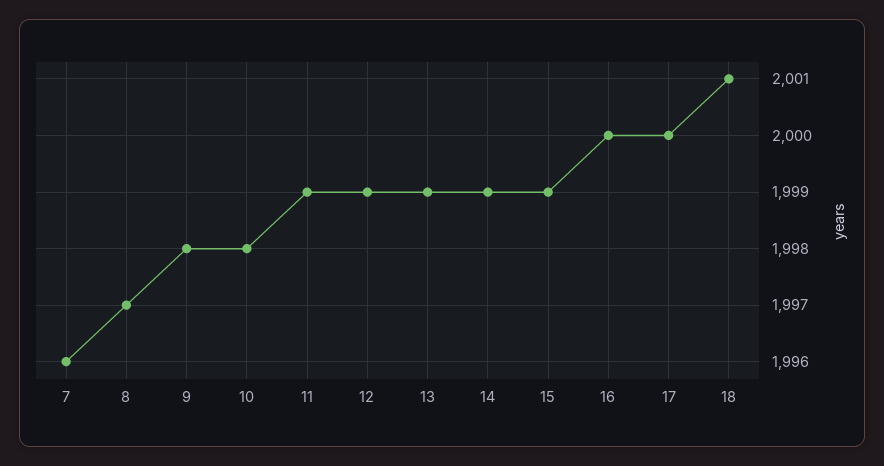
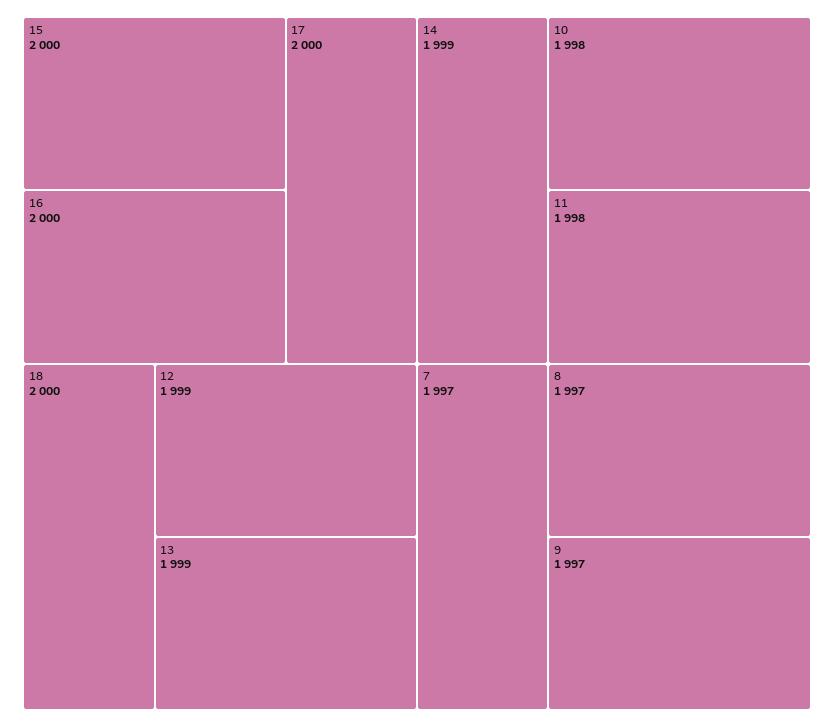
7: 1996 -> 1997
9: 1998 -> 1997
11: 1999 -> 1998
15: 1999 -> 2000
18: 2001 -> 2000

